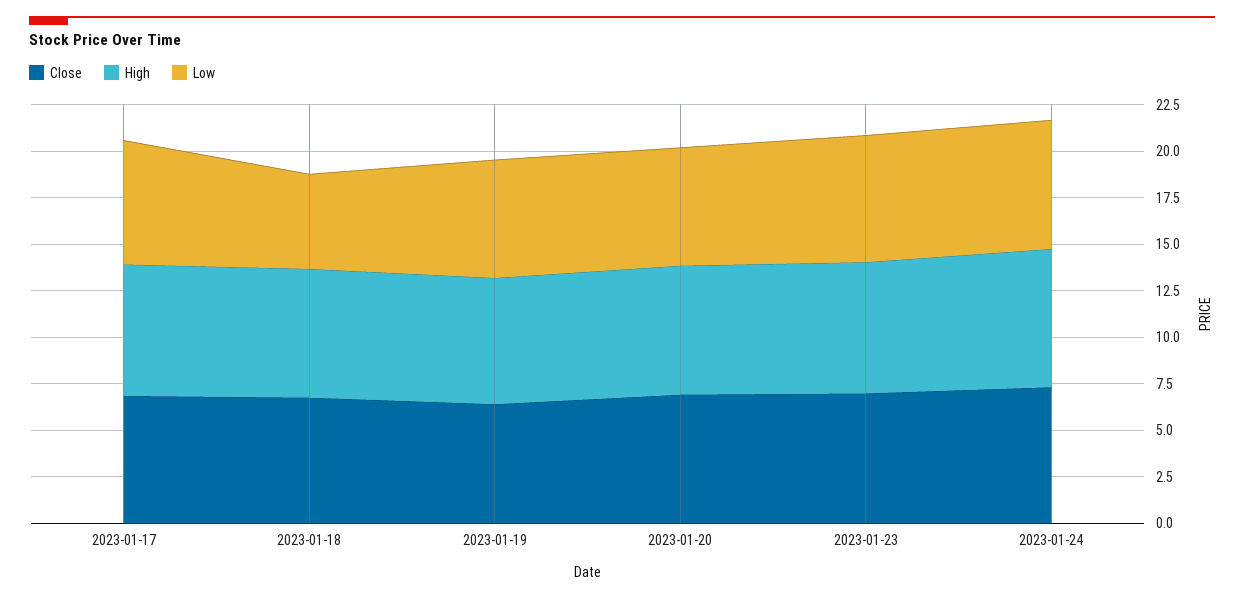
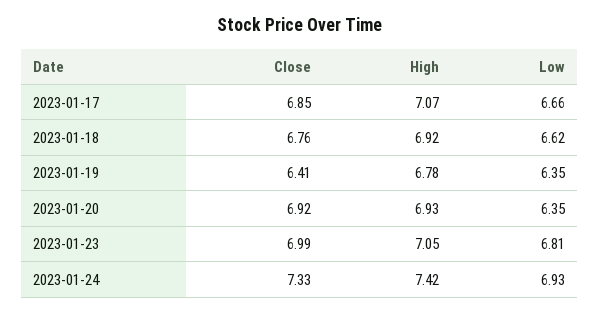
Low, 2023-01-18: 5 -> 6.62

